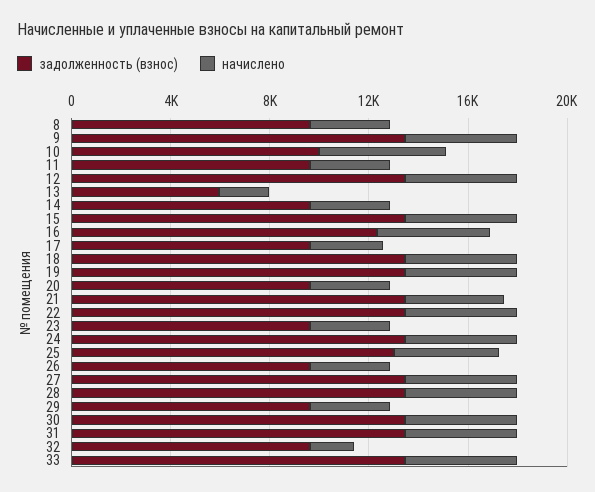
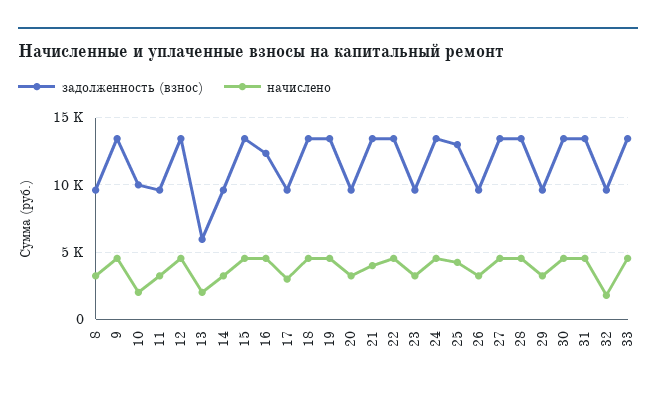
начислено, 10: 5000 -> 2000

